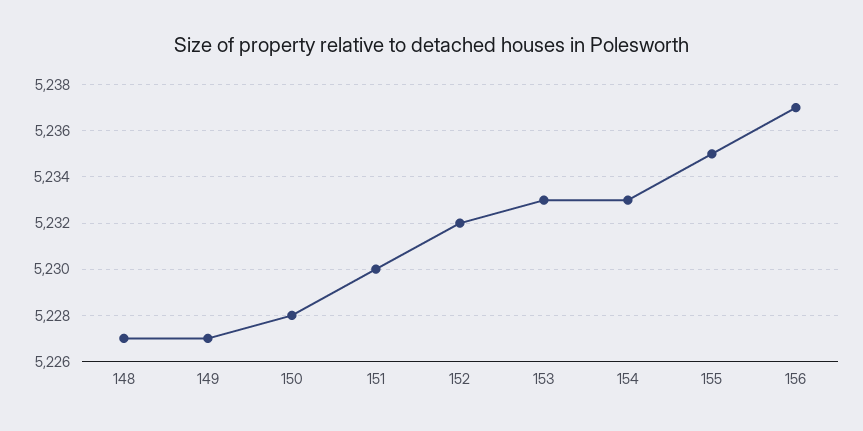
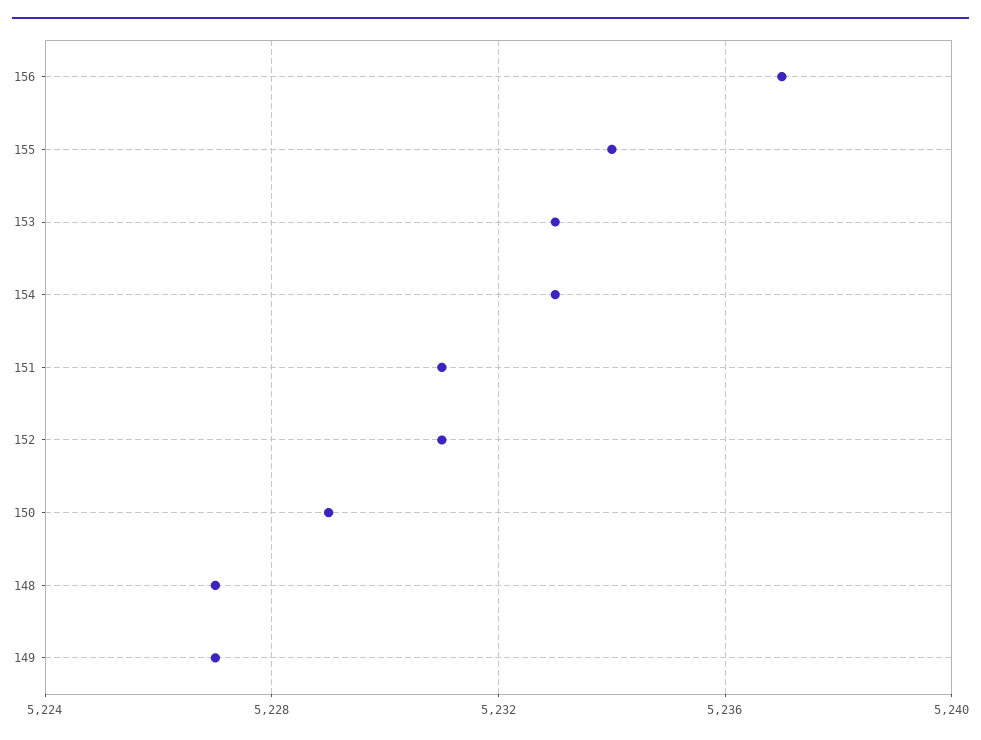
150: 5228 -> 5229
151: 5230 -> 5231
152: 5232 -> 5231
155: 5235 -> 5234

